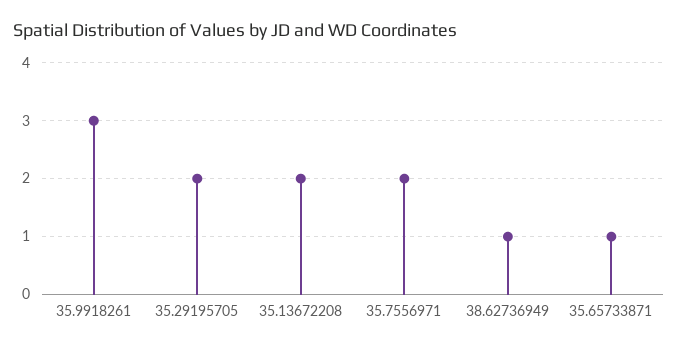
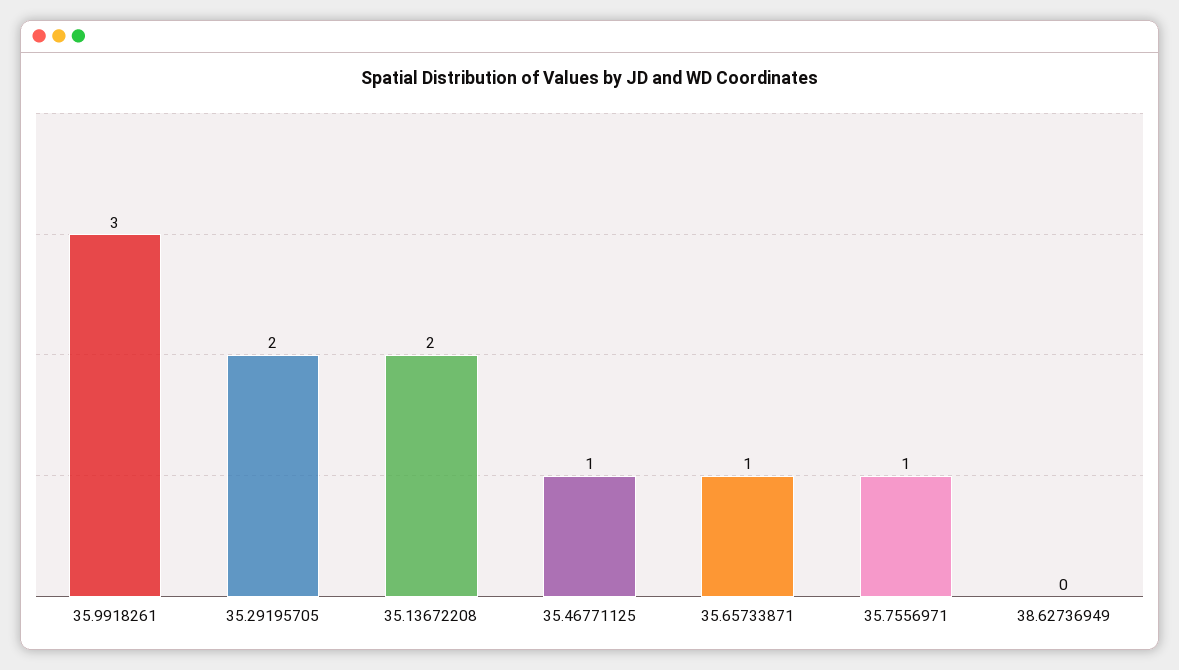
35.7556971: 2 -> 1
38.62736949: 1 -> 0
35.46771125: none -> 1

